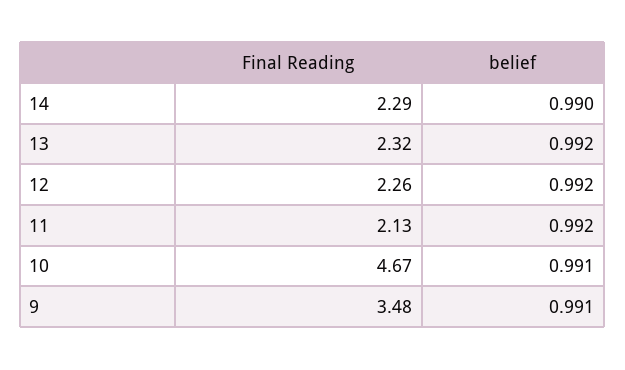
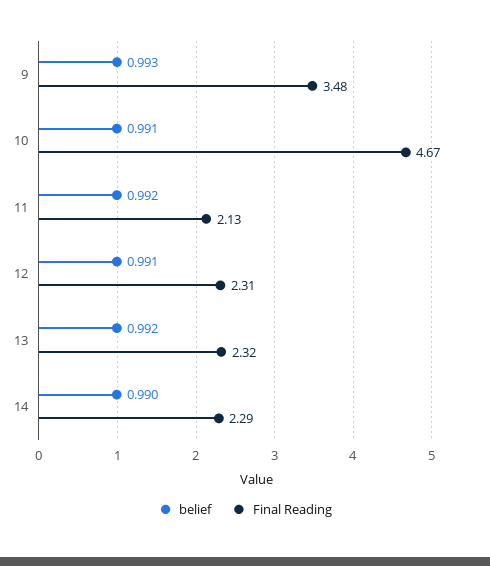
Final Reading, 12: 2.26 -> 2.31
belief, 12: 0.992 -> 0.991
belief, 9: 0.991 -> 0.993

